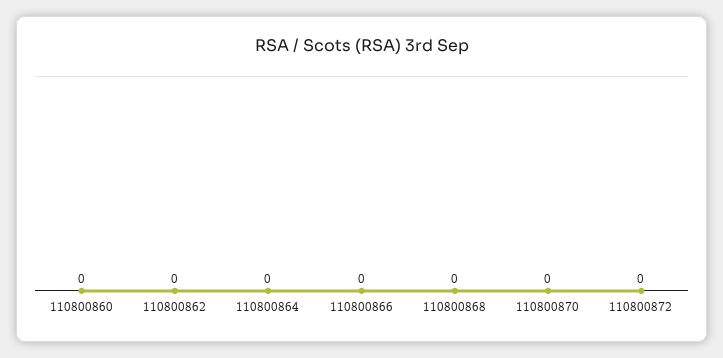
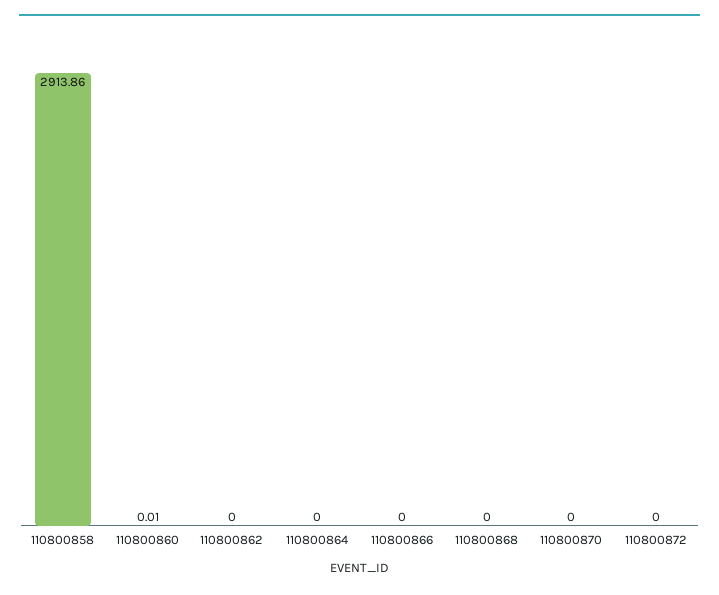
110800860: 0 -> 0.01
110800858: none -> 2913.86

